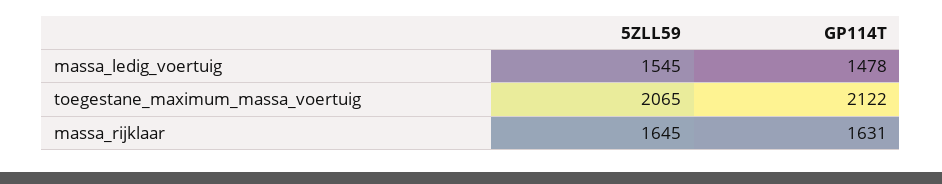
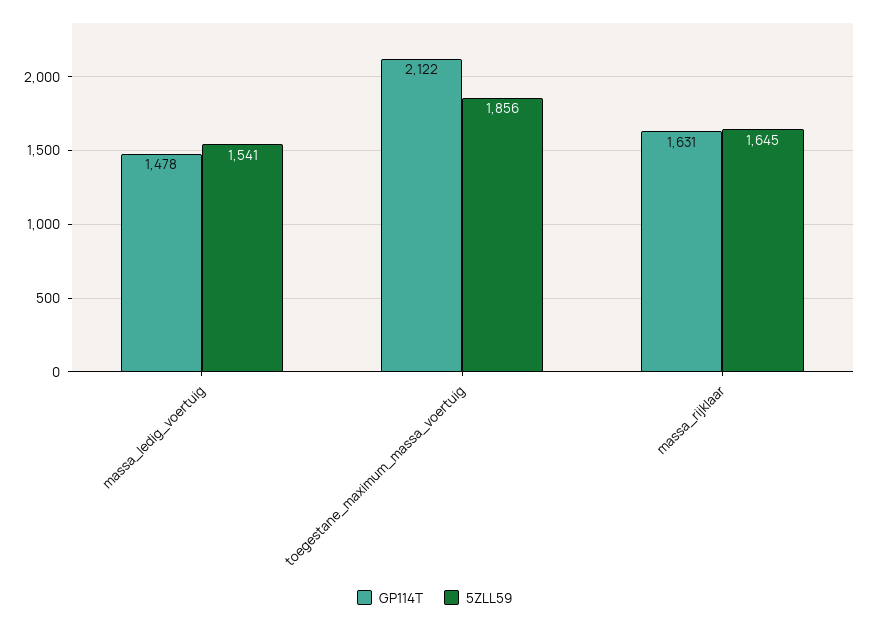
5ZLL59, massa_ledig_voertuig: 1545 -> 1541
5ZLL59, toegestane_maximum_massa_voertuig: 2065 -> 1856

